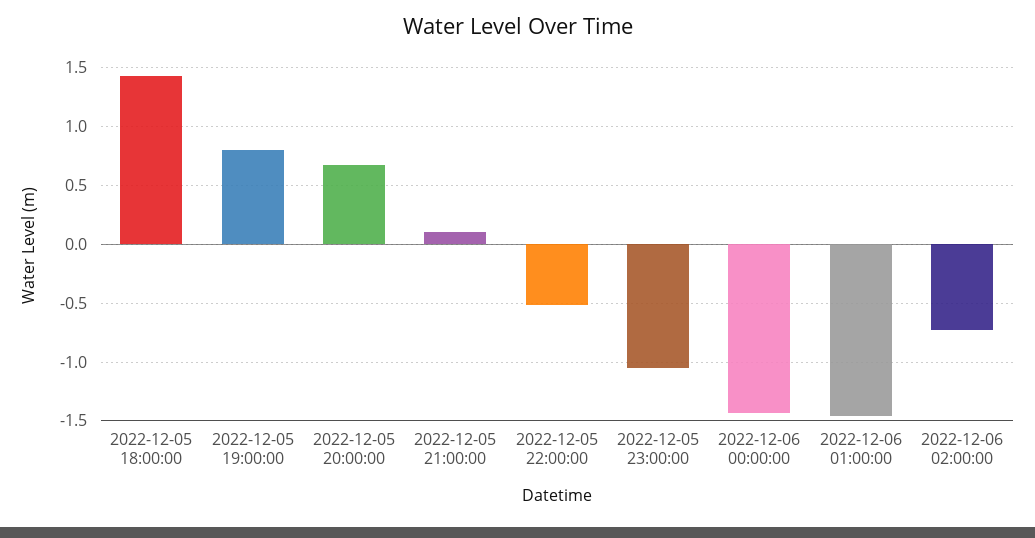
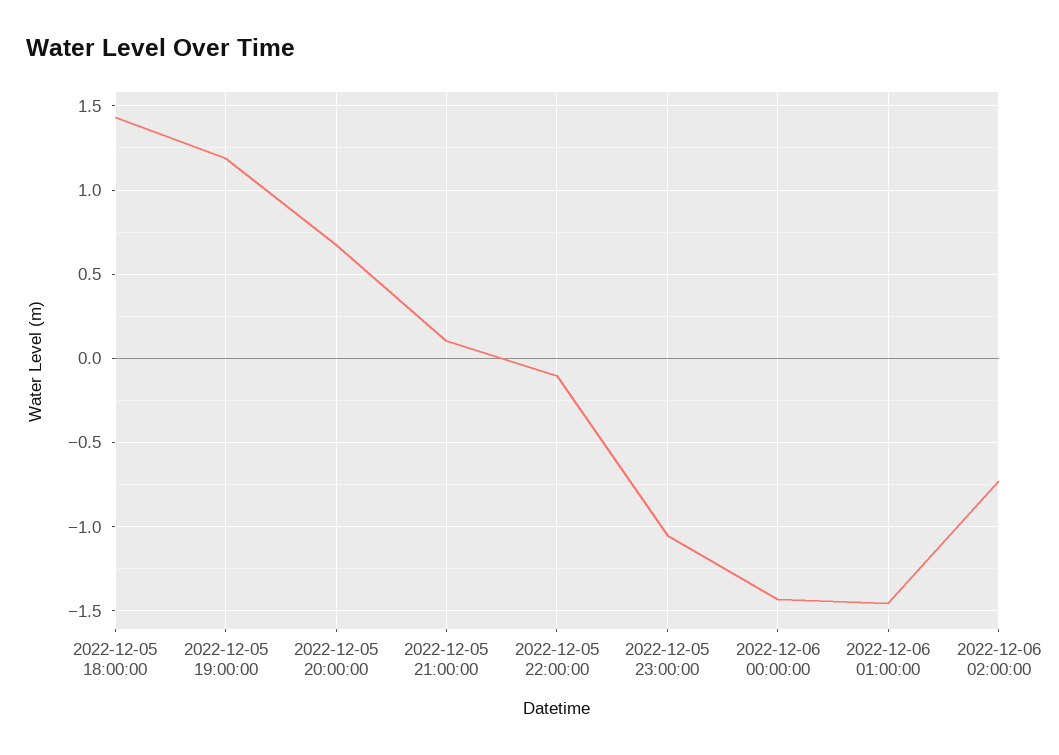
2022-12-05 19:00:00: 0.8 -> 1.2
2022-12-05 22:00:00: -0.5 -> -0.1

